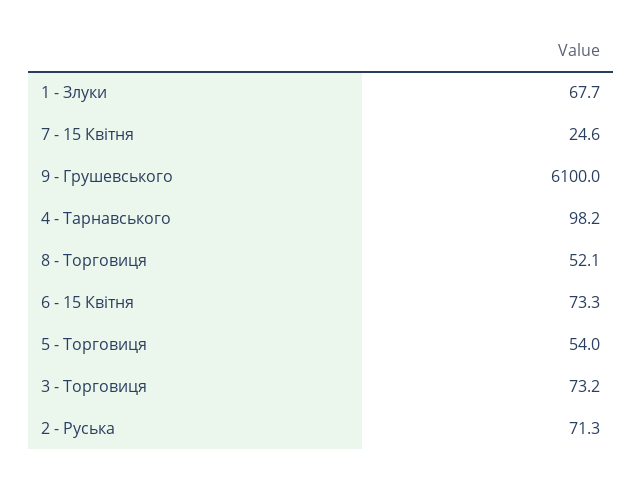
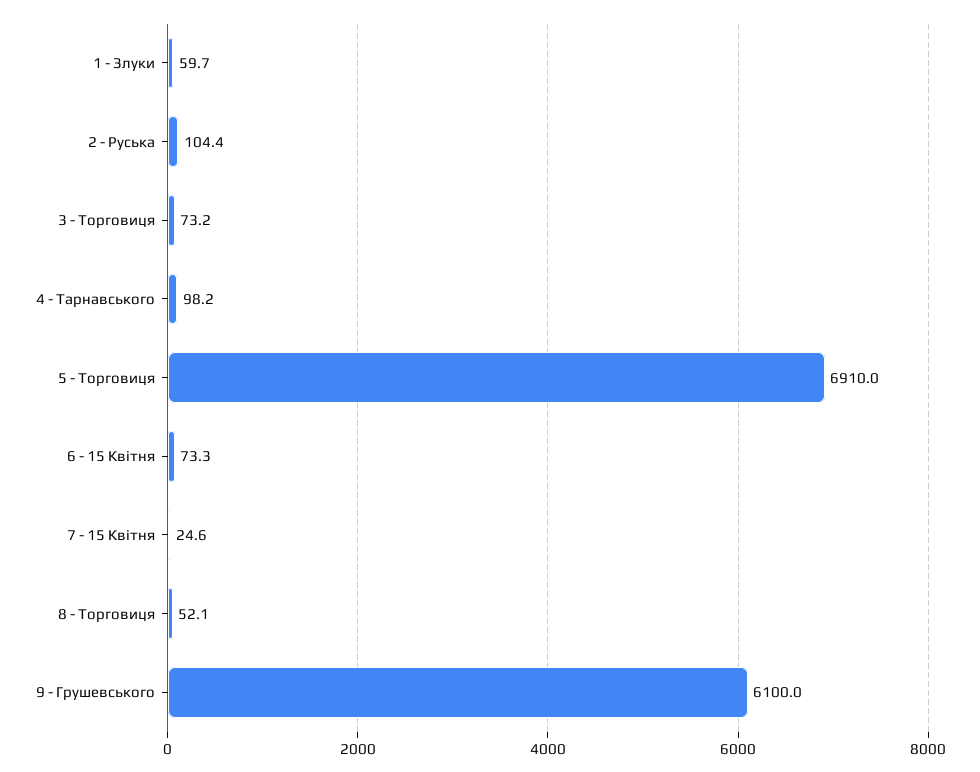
1 - Злуки: 67.7 -> 59.7
5 - Торговиця: 54 -> 6910
2 - Руська: 71.3 -> 104.4

